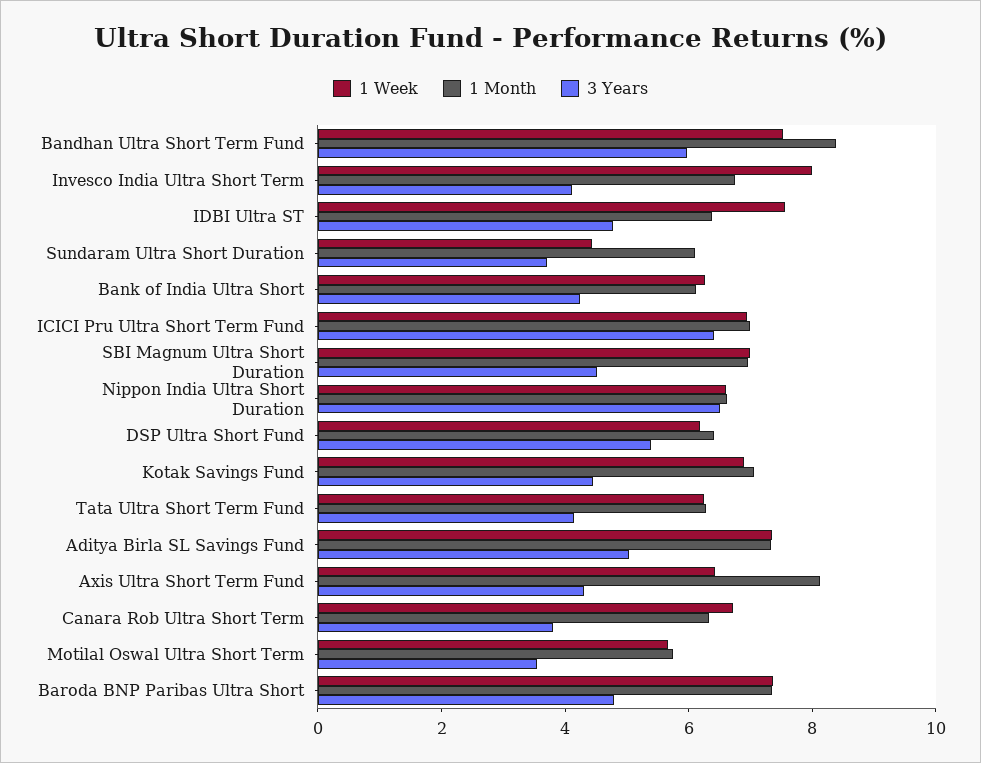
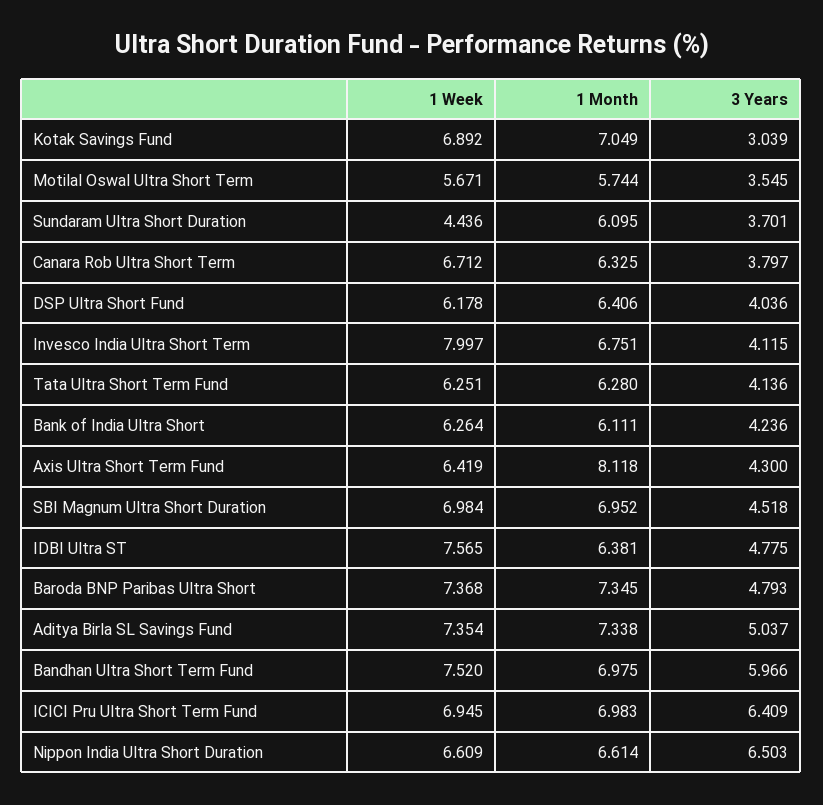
1 Month, Bandhan Ultra Short Term Fund: 8.5 -> 6.975
3 Years, DSP Ultra Short Fund: 5.5 -> 4.036
3 Years, Kotak Savings Fund: 4.5 -> 3.039

